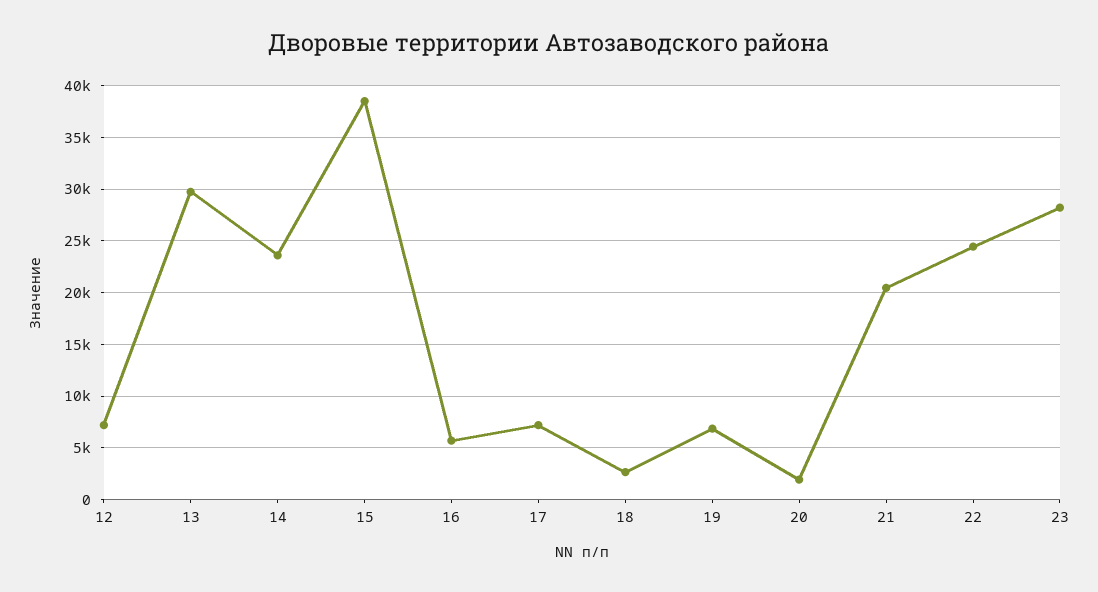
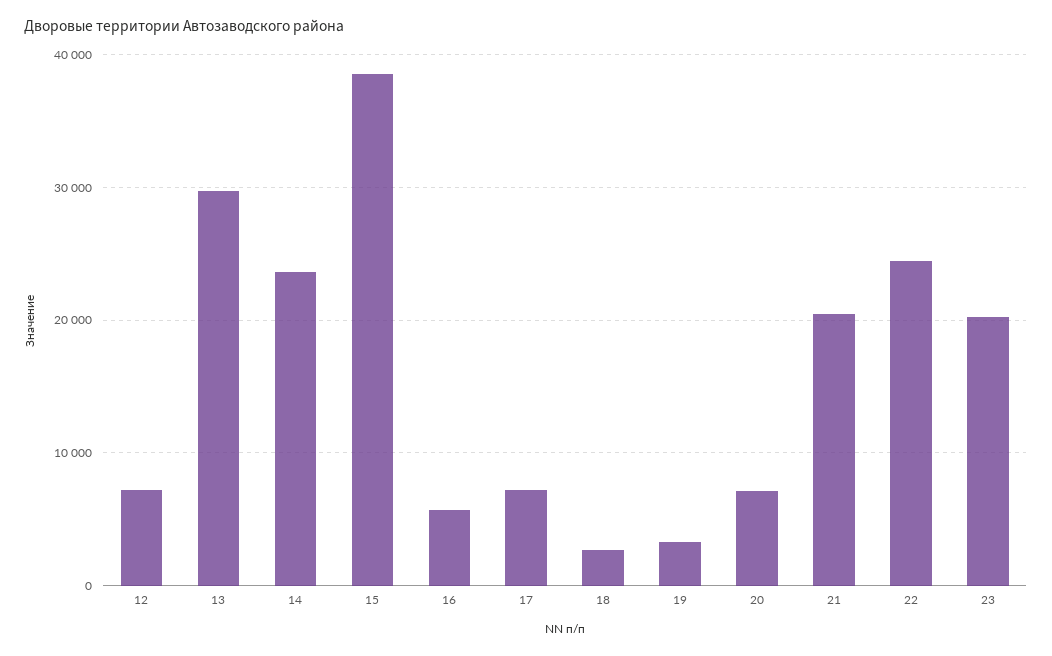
19: 7000 -> 3000
20: 2000 -> 7000
23: 28000 -> 20000

